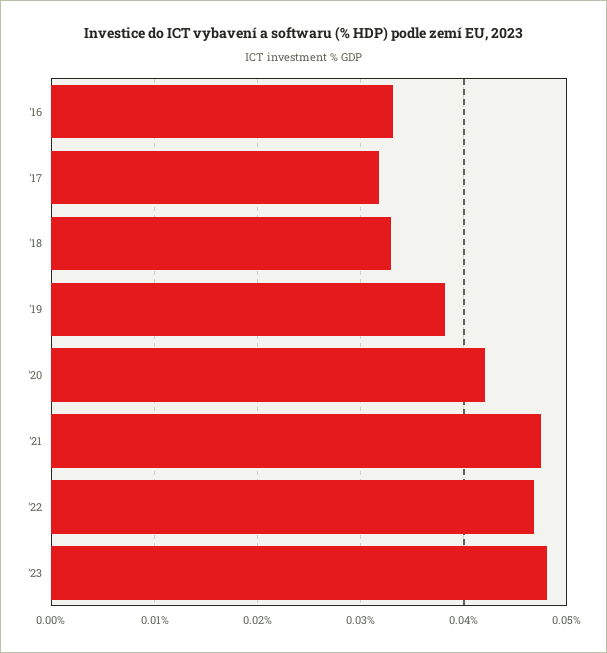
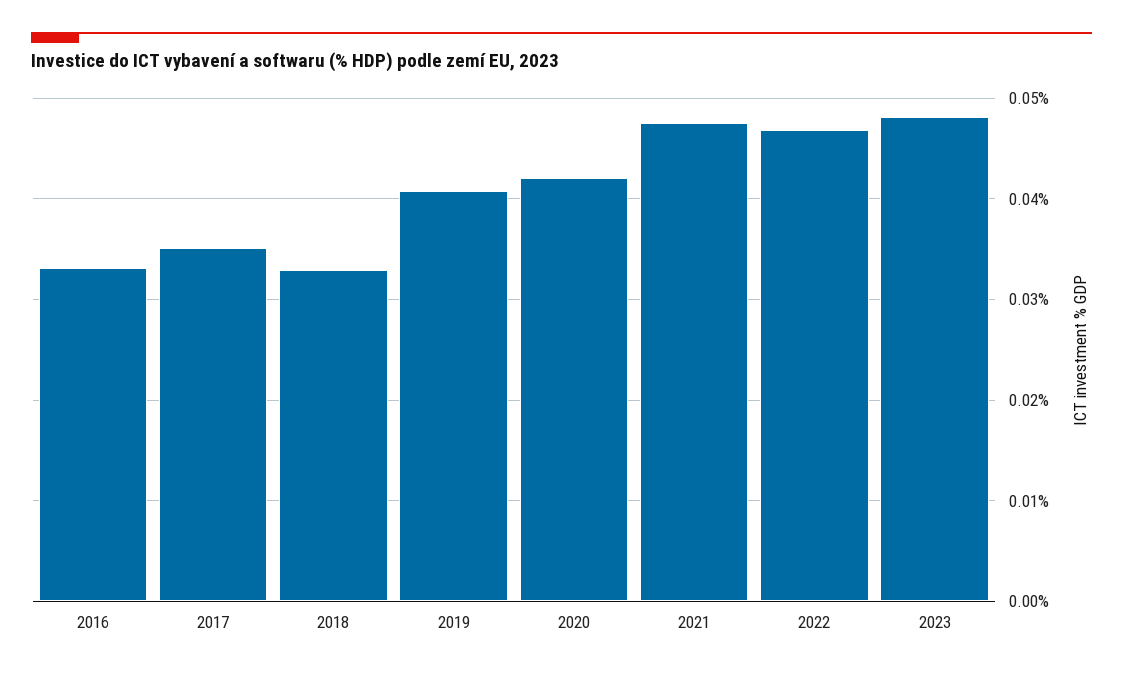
'17: 0.032 -> 0.035
'19: 0.038 -> 0.041

